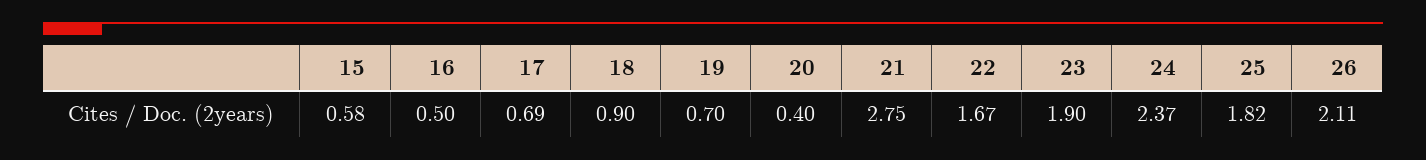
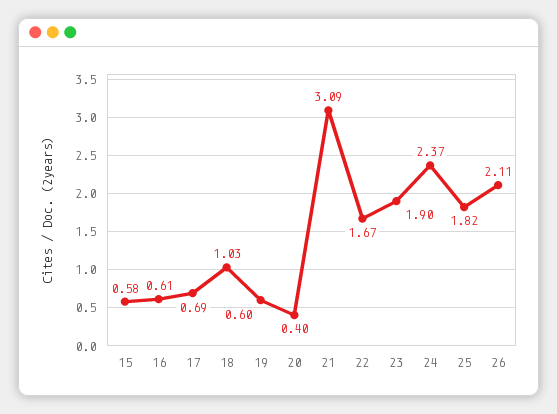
16: 0.5 -> 0.61
18: 0.9 -> 1.03
19: 0.7 -> 0.6
21: 2.75 -> 3.09

